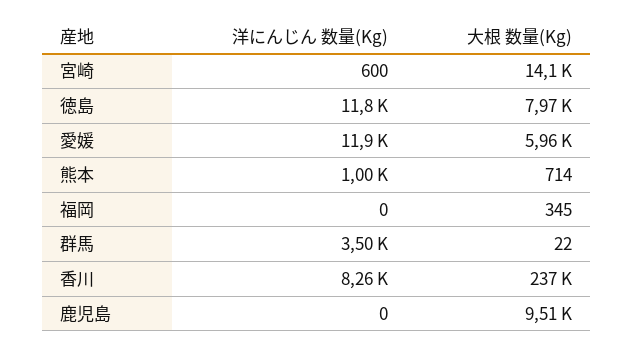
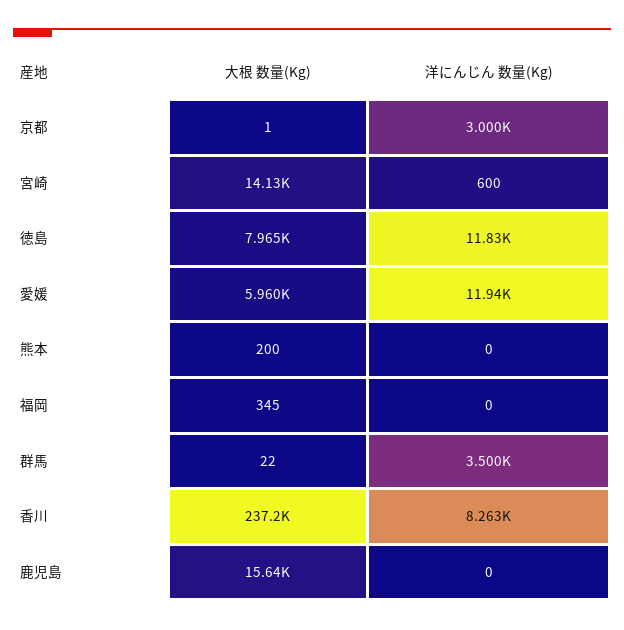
洋にんじん 数量(Kg), 熊本: 1000 -> 0
大根 数量(Kg), 熊本: 714 -> 200
大根 数量(Kg), 鹿児島: 9510 -> 15640
大根 数量(Kg), 京都: none -> 1
洋にんじん 数量(Kg), 京都: none -> 3000

